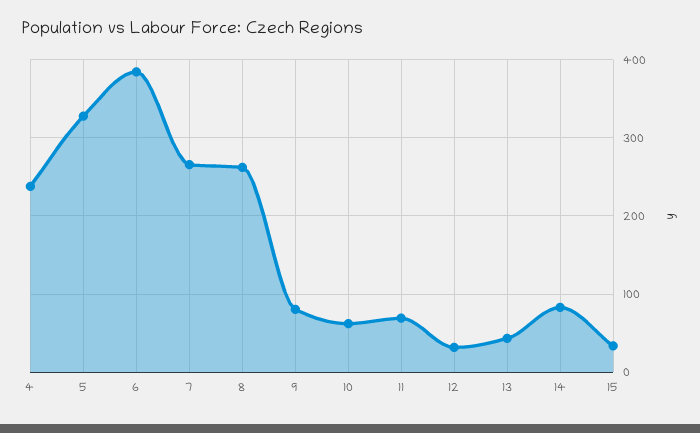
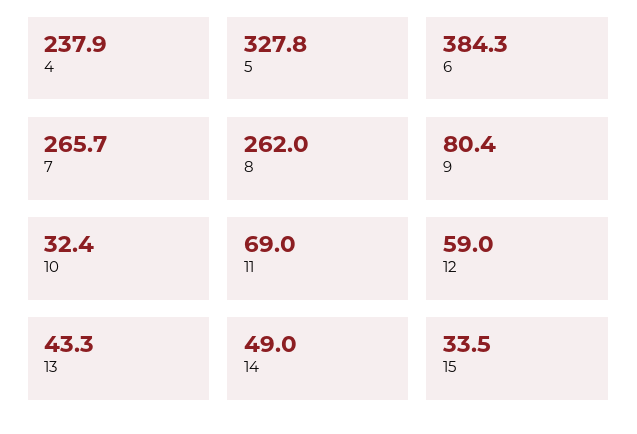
10: 60 -> 32.4
12: 30 -> 59
14: 80 -> 49

